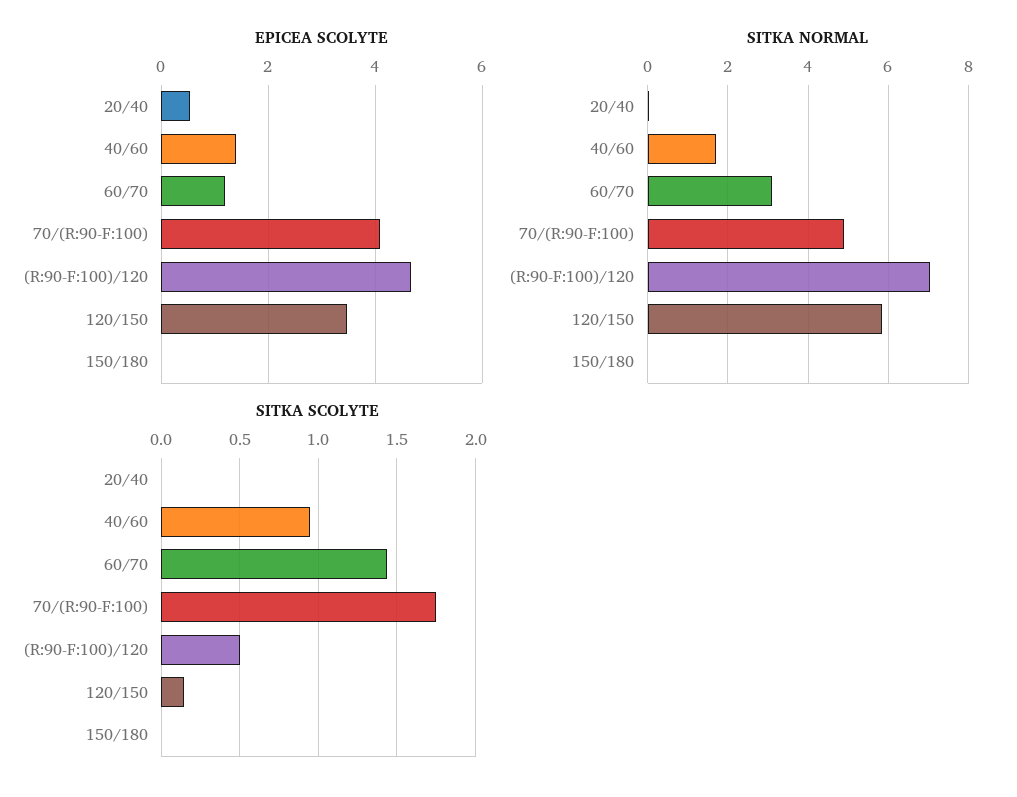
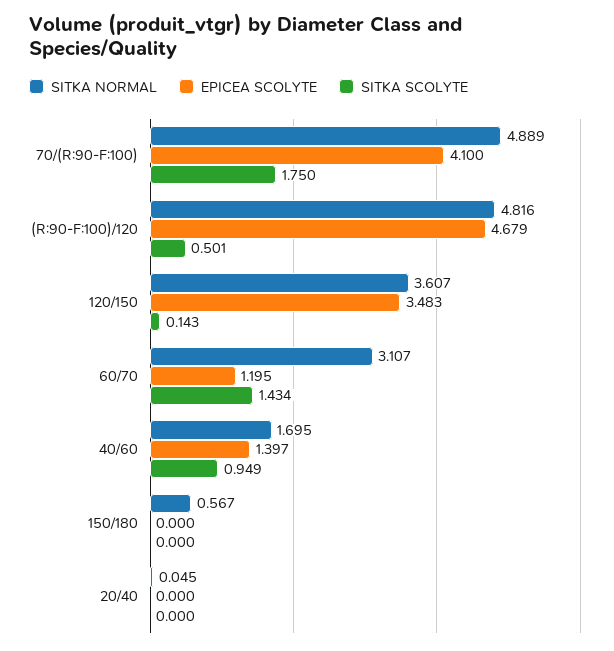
EPICEA SCOLYTE, 20/40: 0.6 -> 0
SITKA NORMAL, (R:90-F:100)/120: 7 -> 4.816
SITKA NORMAL, 120/150: 5.8 -> 3.607
SITKA NORMAL, 150/180: 0 -> 0.567

